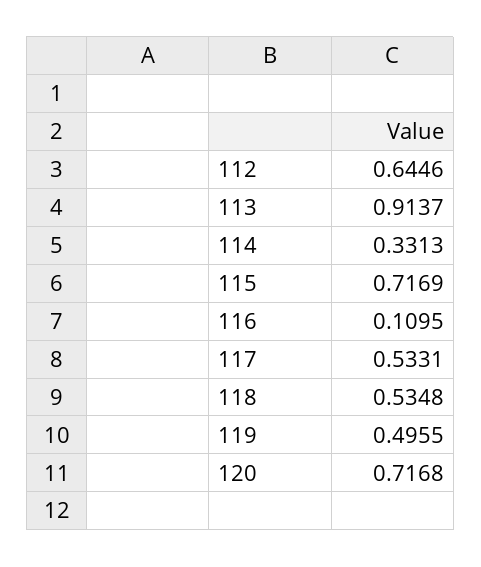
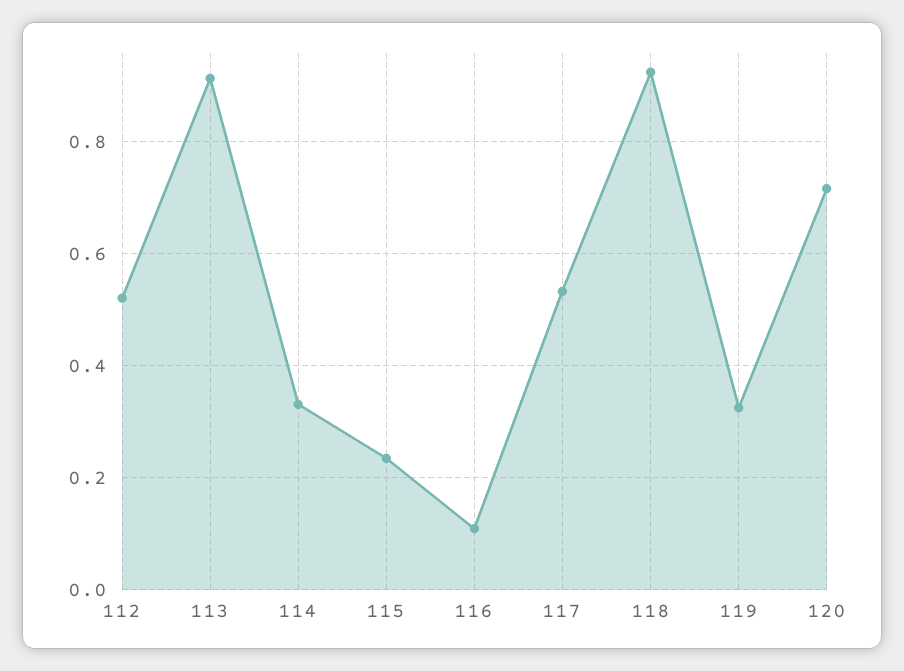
112: 0.6446 -> 0.52
115: 0.7169 -> 0.24
118: 0.5348 -> 0.92
119: 0.4955 -> 0.32

